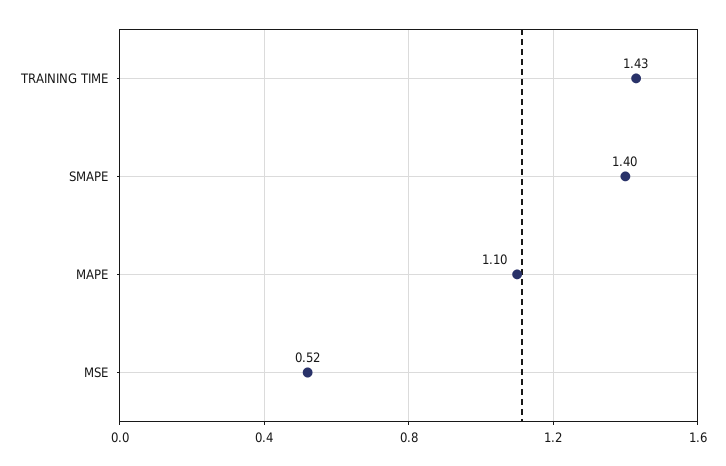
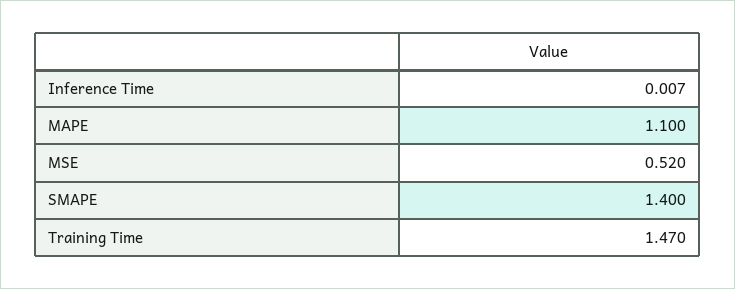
TRAINING TIME: 1.43 -> 1.47
Inference Time: none -> 0.007

